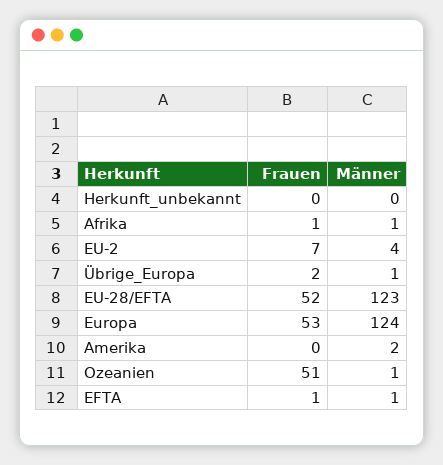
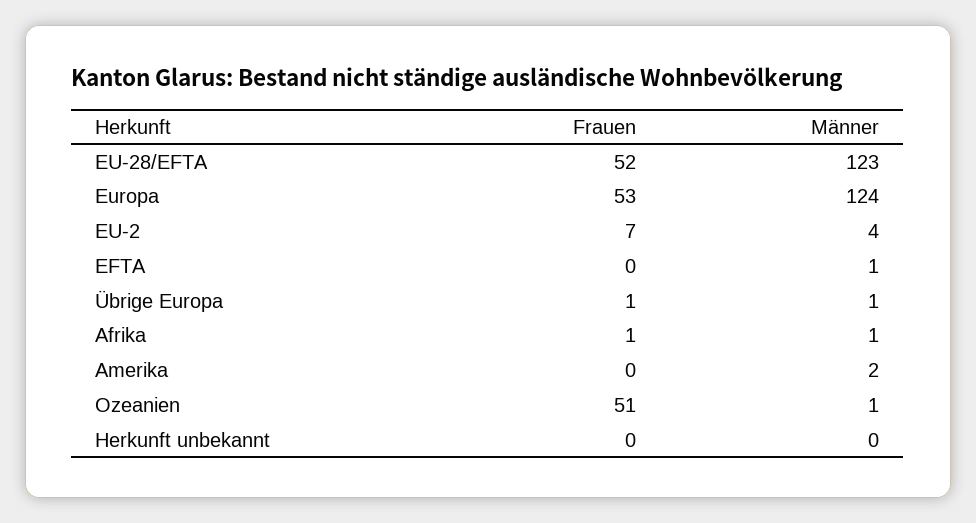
Frauen, Übrige_Europa: 2 -> 1
Frauen, EFTA: 1 -> 0

